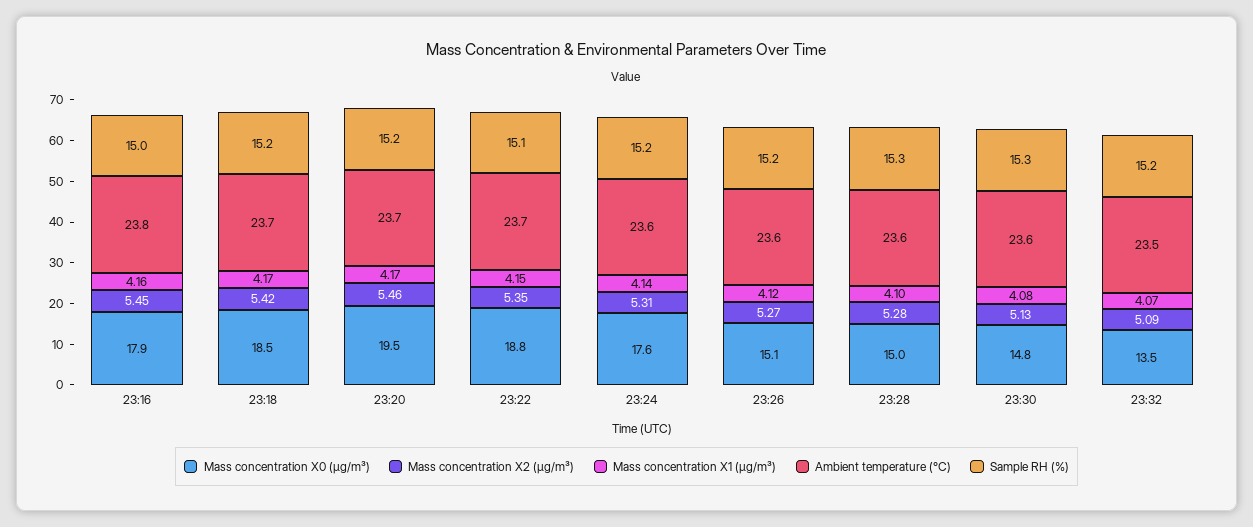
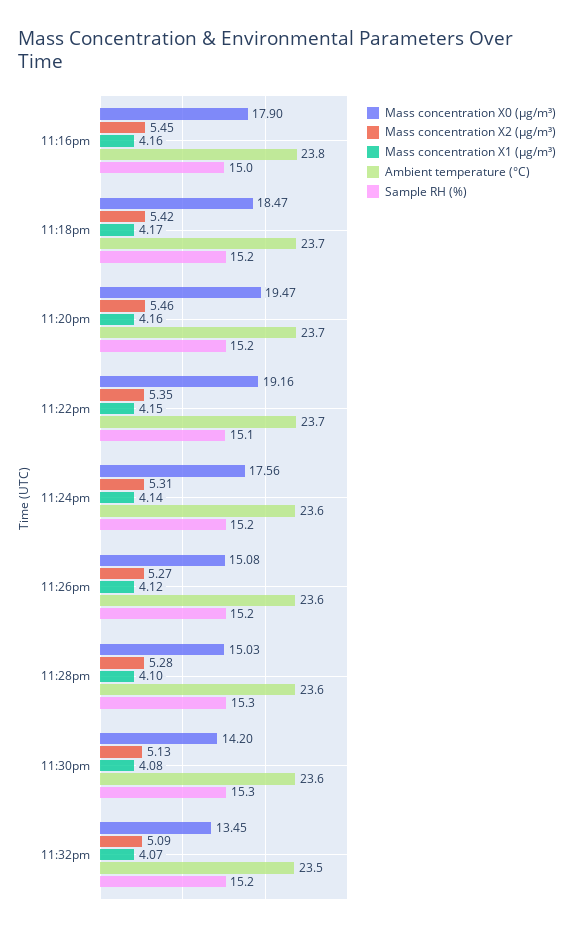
Mass concentration X1 (μg/m³), 23:20: 4.17 -> 4.16
Mass concentration X0 (μg/m³), 23:22: 18.8 -> 19.16
Mass concentration X0 (μg/m³), 23:30: 14.8 -> 14.2

